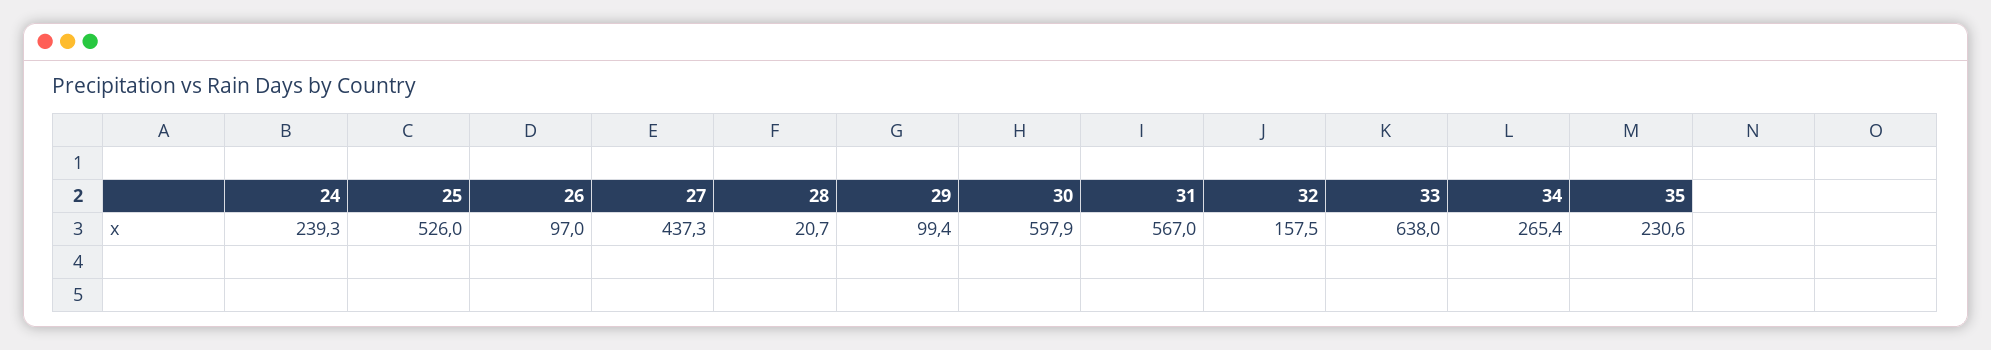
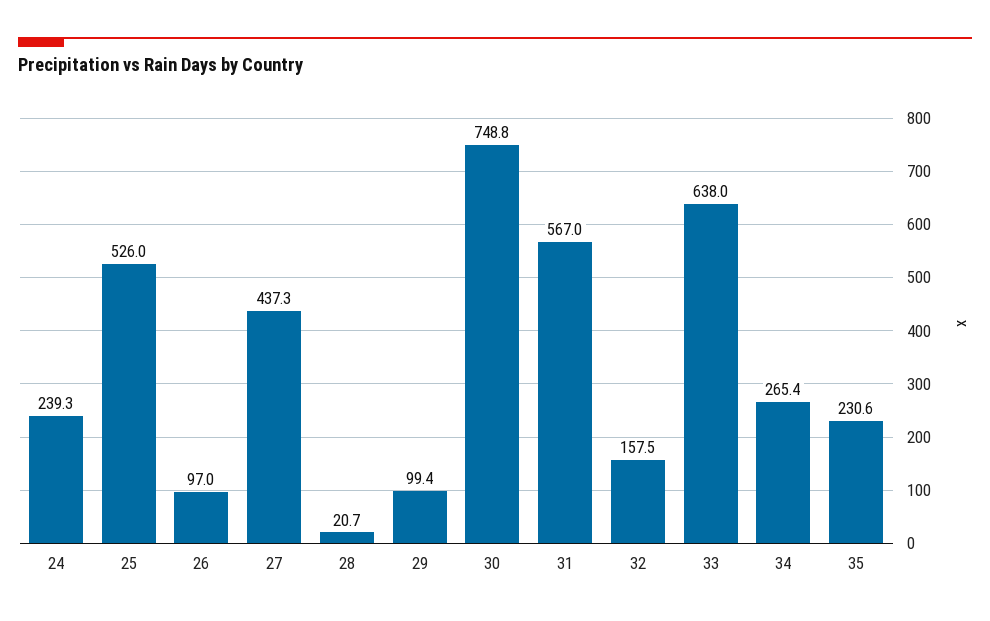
30: 597.9 -> 748.8

